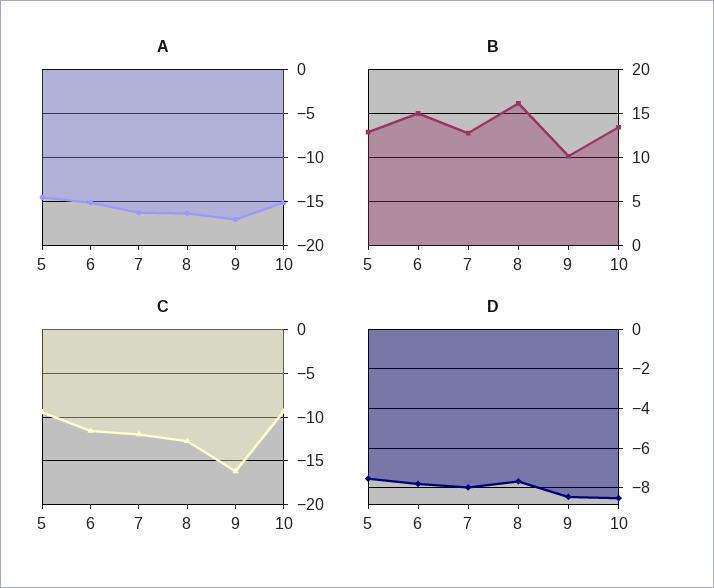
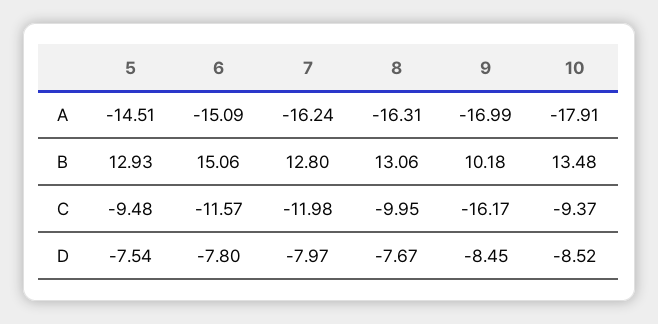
A, 10: -15 -> -17.91
B, 8: 16 -> 13.06
C, 8: -13 -> -9.95

